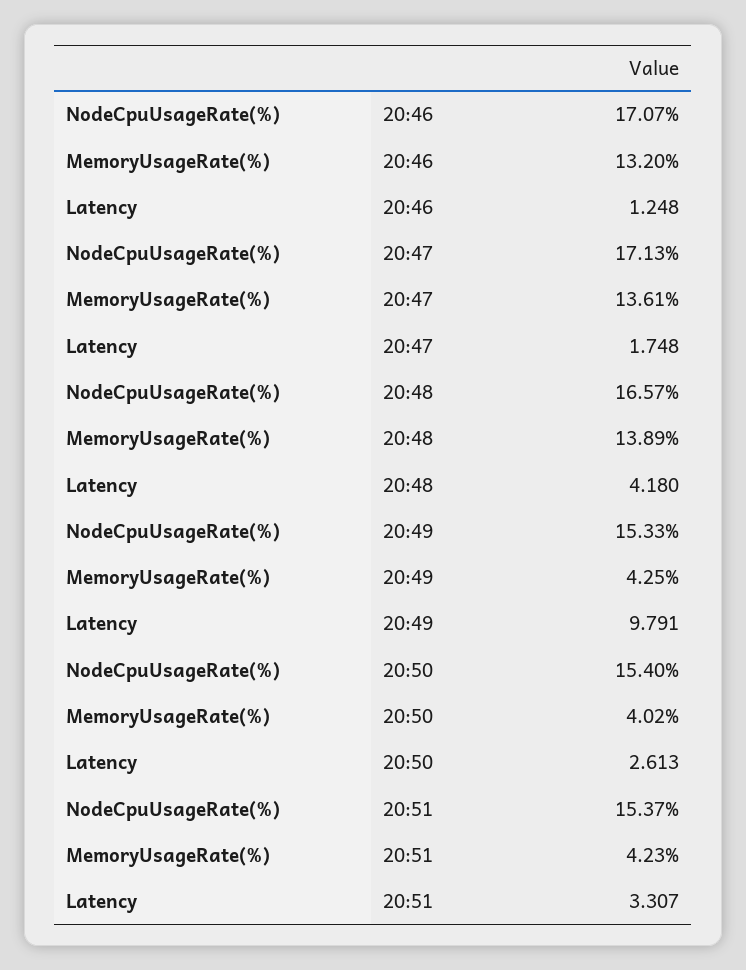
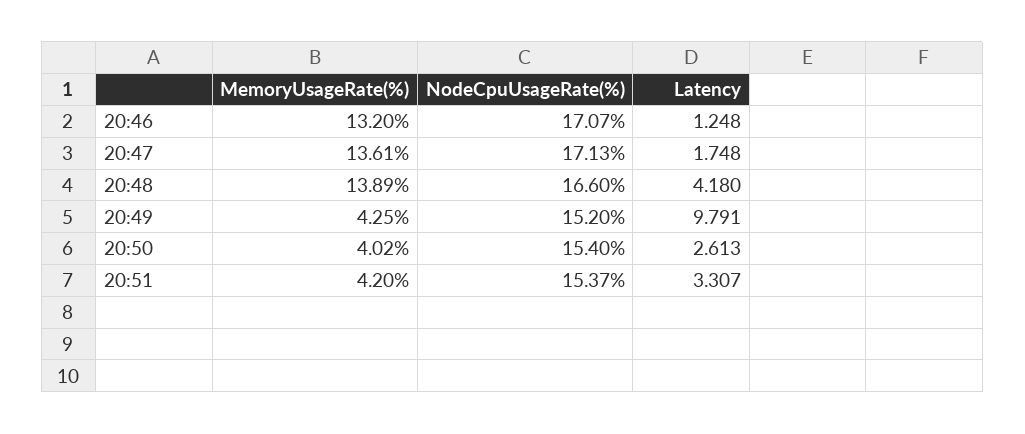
NodeCpuUsageRate(%), 20:48: 16.57 -> 16.6
NodeCpuUsageRate(%), 20:49: 15.33 -> 15.2
MemoryUsageRate(%), 20:51: 4.23 -> 4.2

